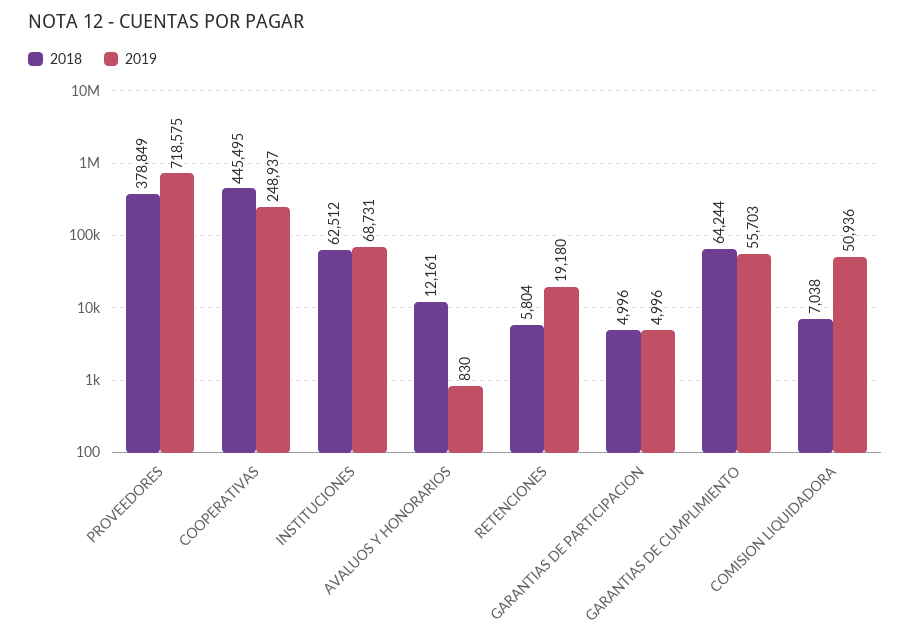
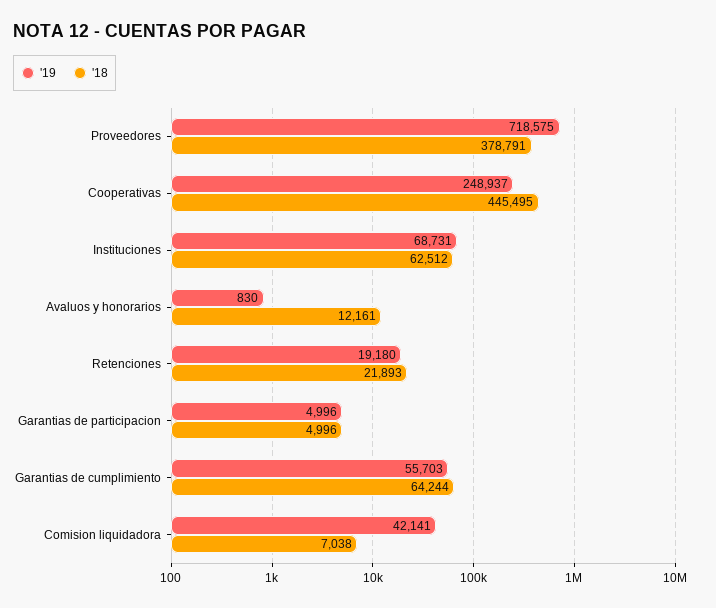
2018, PROVEEDORES: 378849 -> 378791
2018, RETENCIONES: 5804 -> 21893
2019, COMISION LIQUIDADORA: 50936 -> 42141

